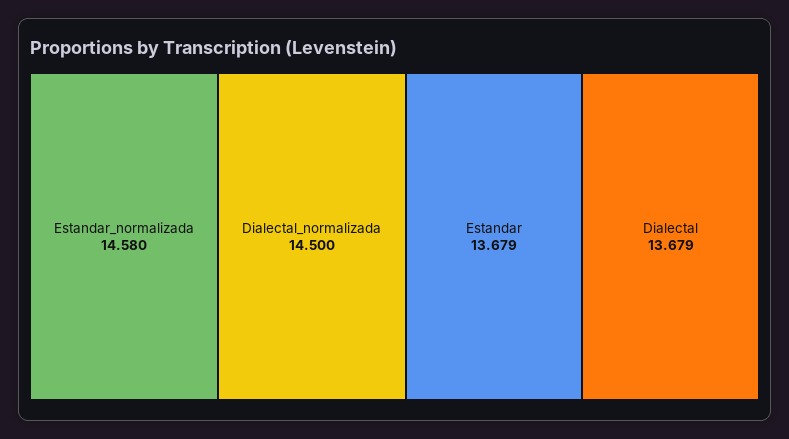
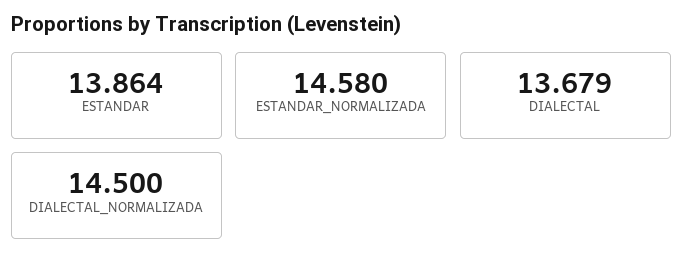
Estandar: 13.679 -> 13.864

